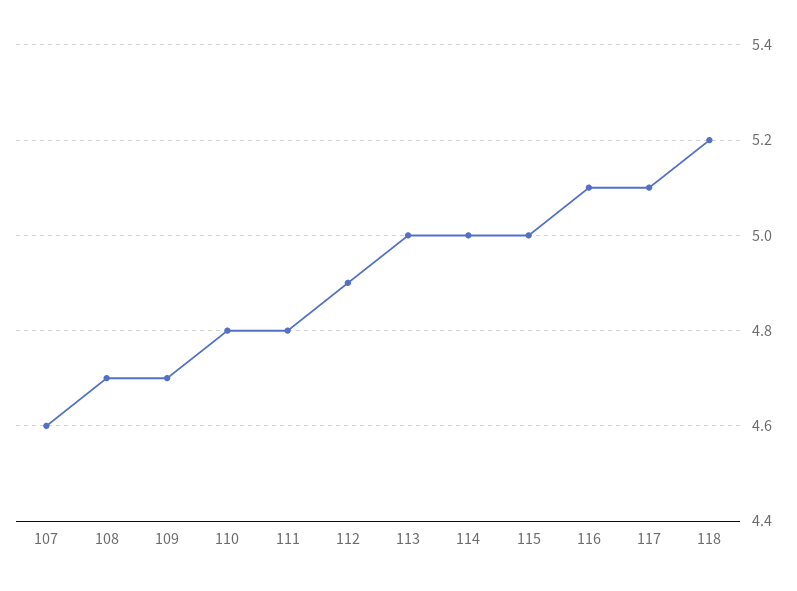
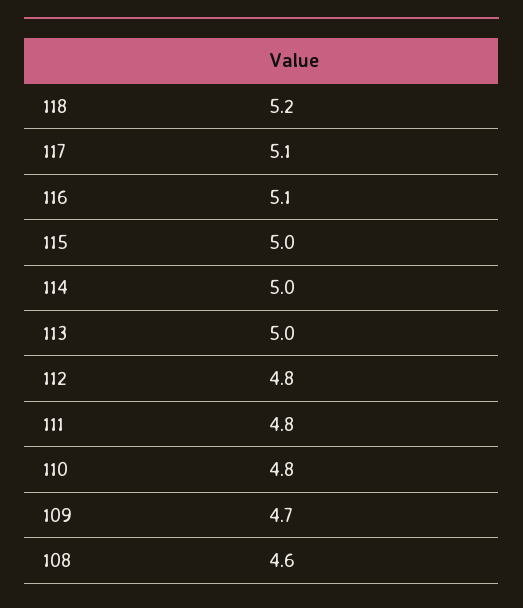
107: 4.6 -> none
108: 4.7 -> 4.6
112: 4.9 -> 4.8

